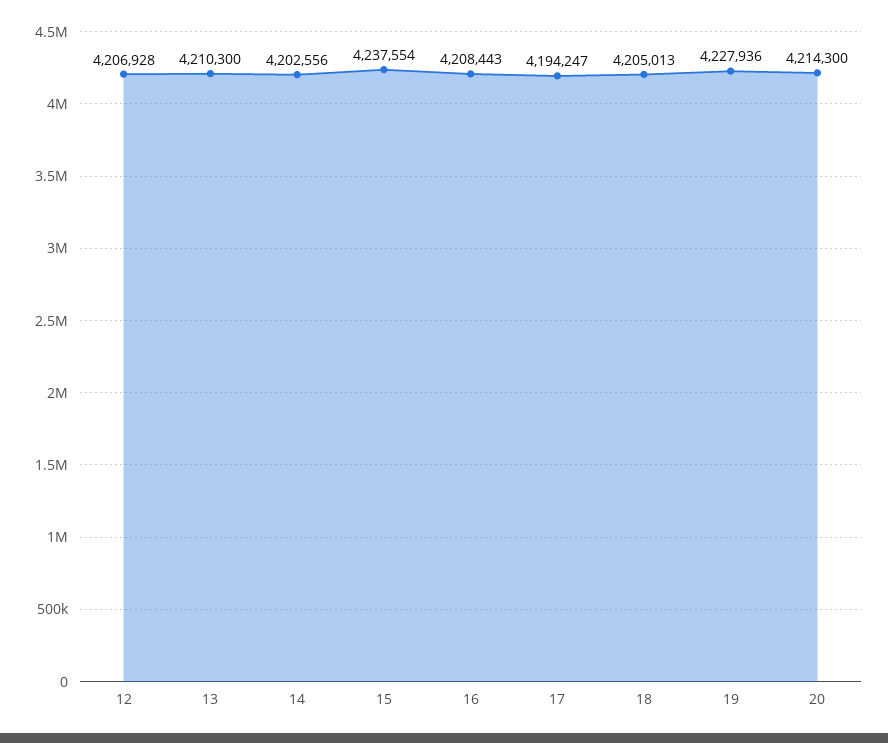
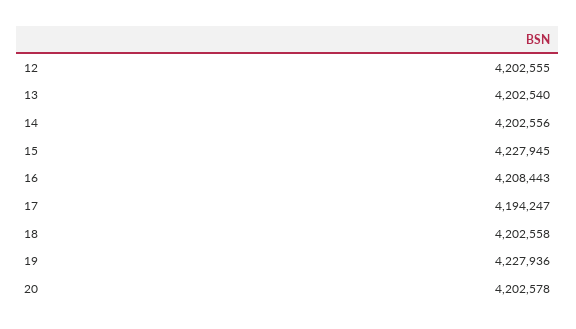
12: 4206928 -> 4202555
13: 4210300 -> 4202540
15: 4237554 -> 4227945
18: 4205013 -> 4202558
20: 4214300 -> 4202578

